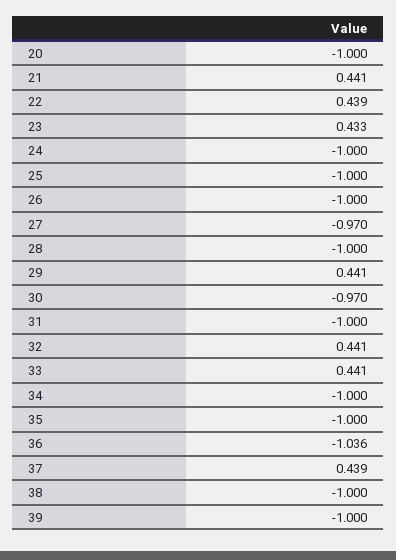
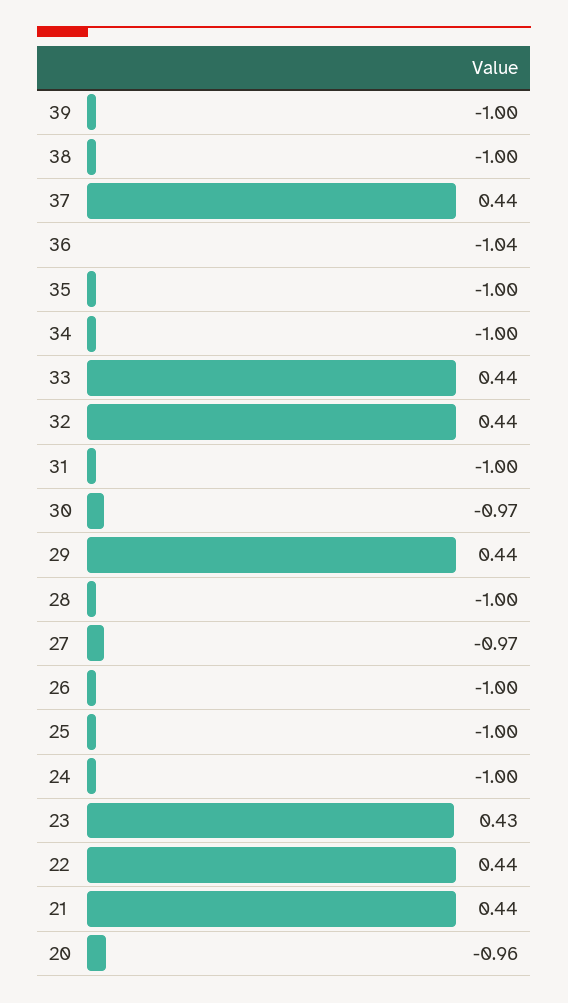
20: -1 -> -0.96

